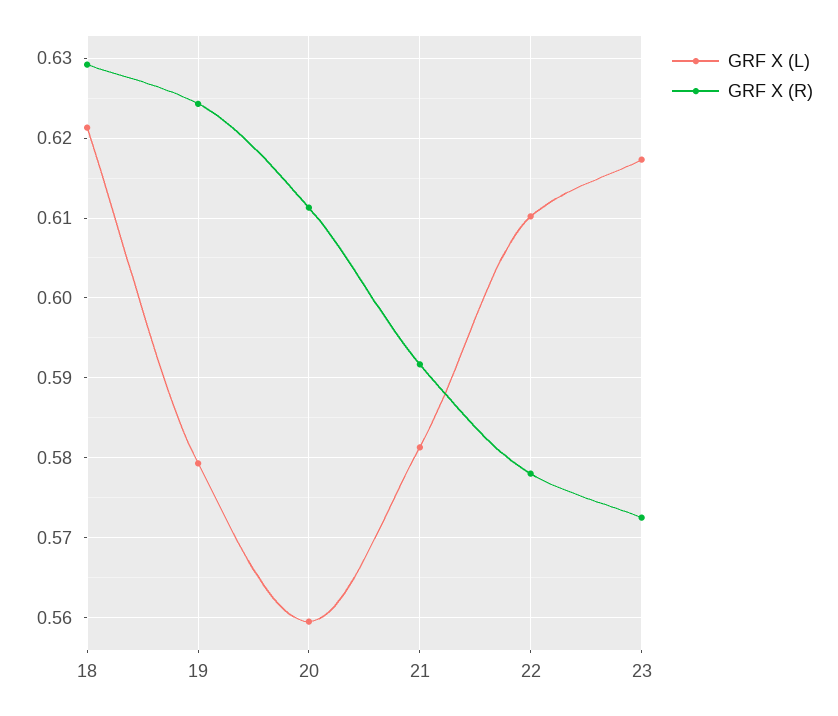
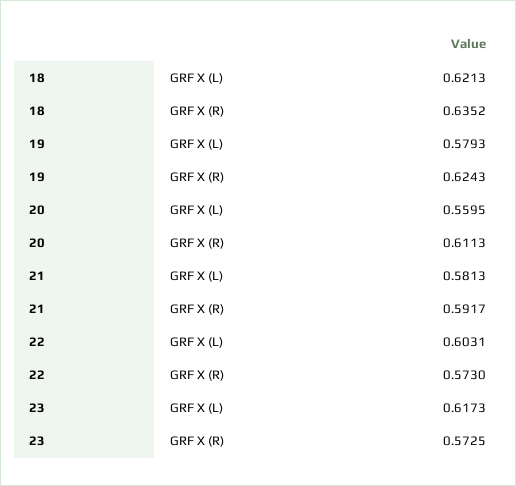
GRF X (R), 18: 0.629 -> 0.6352
GRF X (L), 22: 0.61 -> 0.6031
GRF X (R), 22: 0.578 -> 0.573

